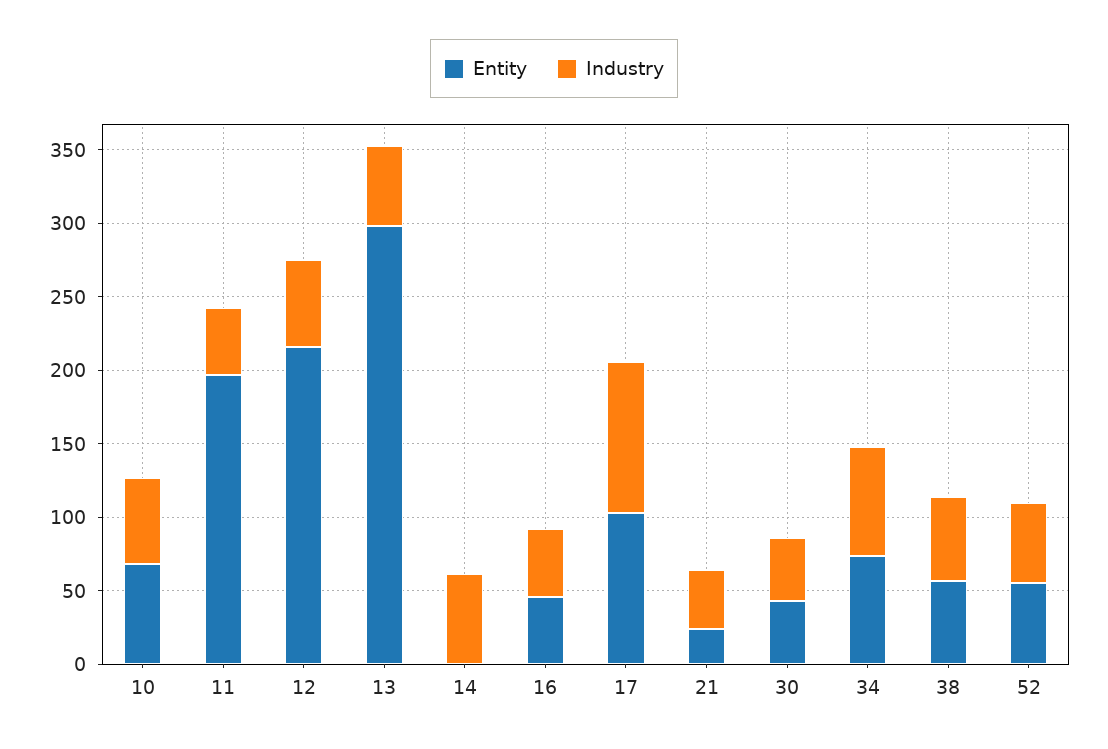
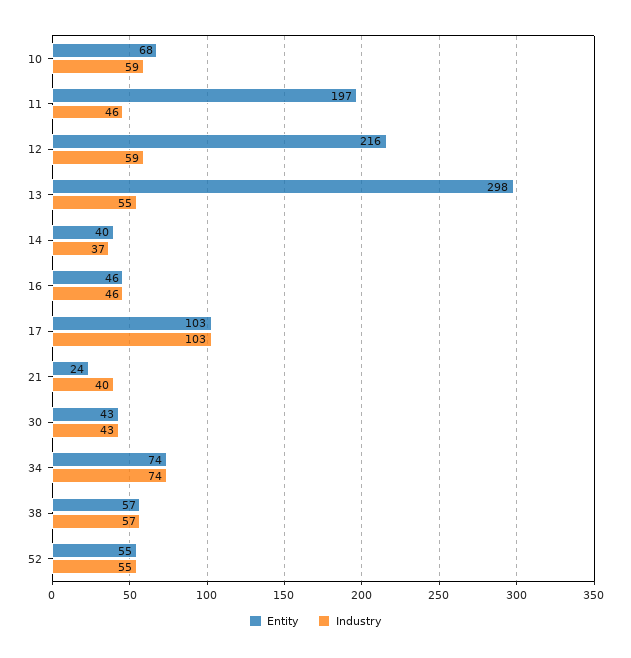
Entity, 14: 0 -> 40
Industry, 14: 60 -> 37

